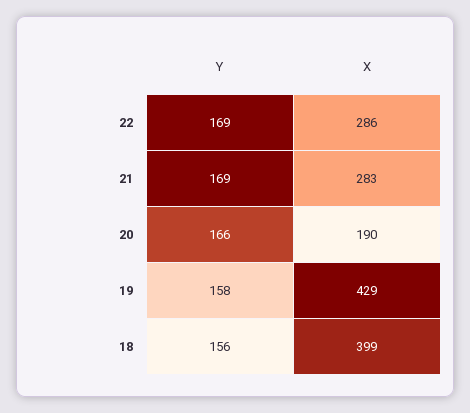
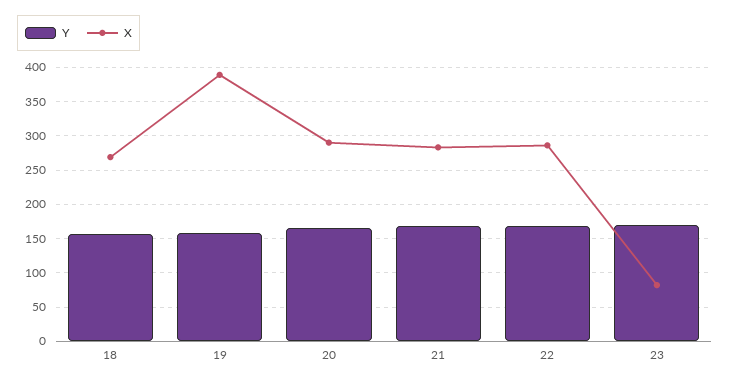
X, 20: 190 -> 290
X, 19: 429 -> 390
X, 18: 399 -> 270
Y, 23: none -> 170
X, 23: none -> 80

